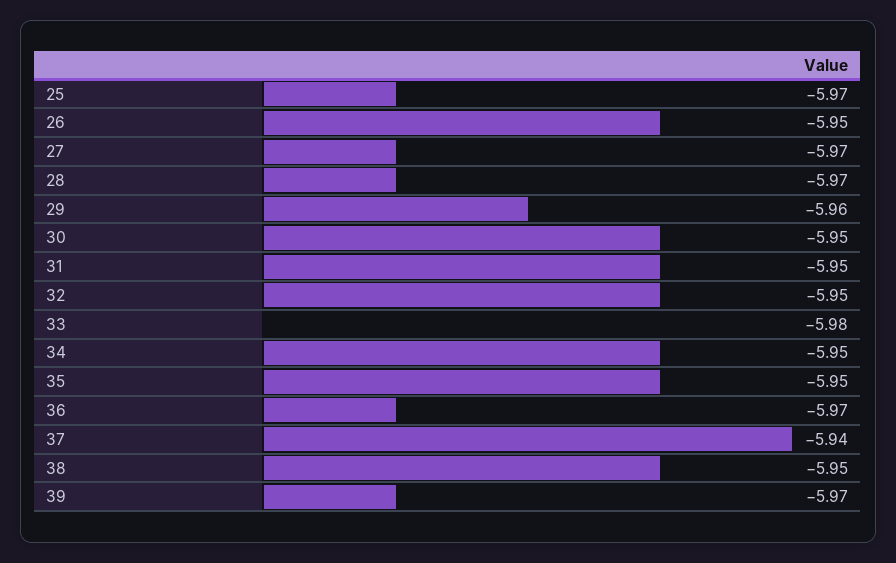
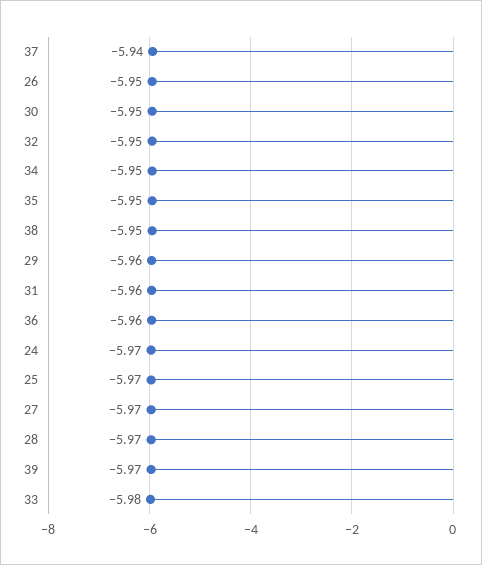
31: -5.95 -> -5.96
36: -5.97 -> -5.96
24: none -> -5.97

